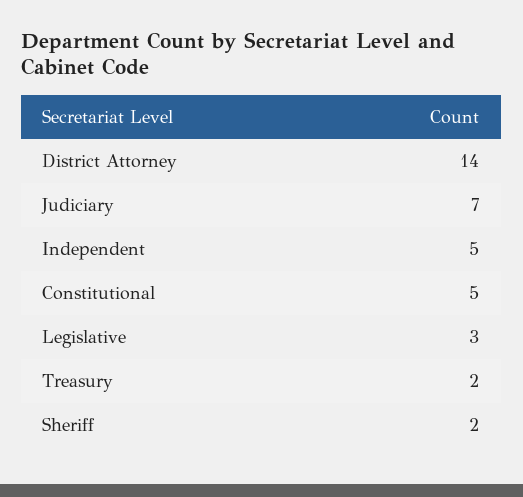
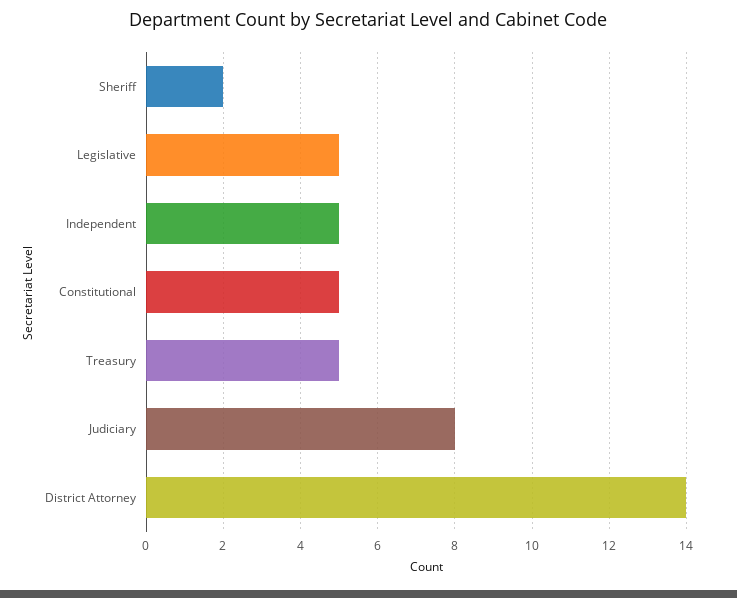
Judiciary: 7 -> 8
Legislative: 3 -> 5
Treasury: 2 -> 5

